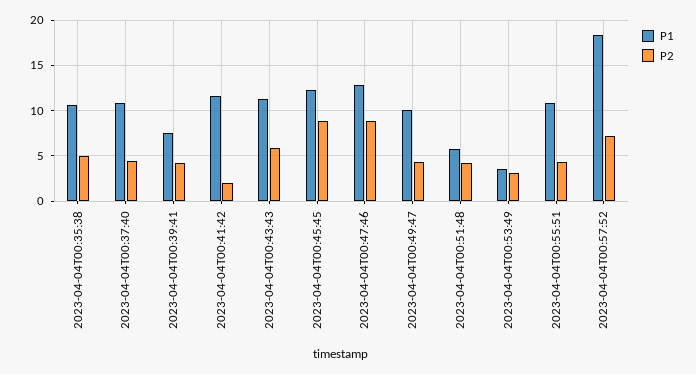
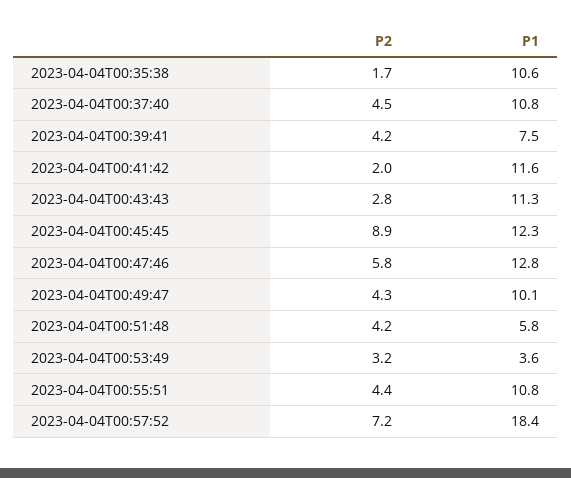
P2, 2023-04-04T00:35:38: 5 -> 1.7
P2, 2023-04-04T00:43:43: 6 -> 2.8
P2, 2023-04-04T00:47:46: 9 -> 5.8

